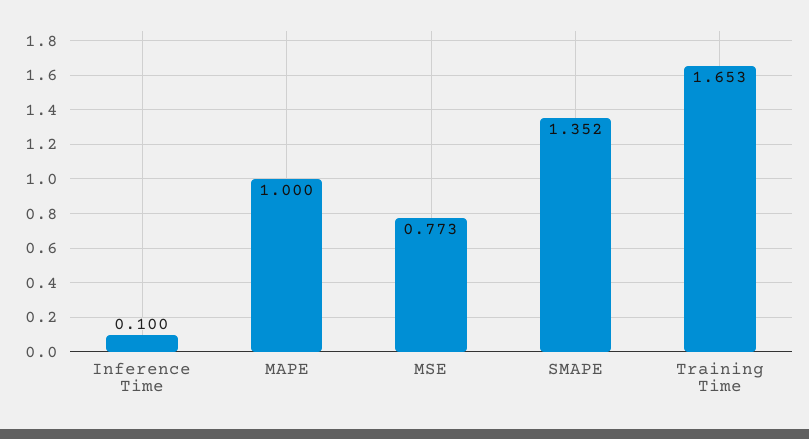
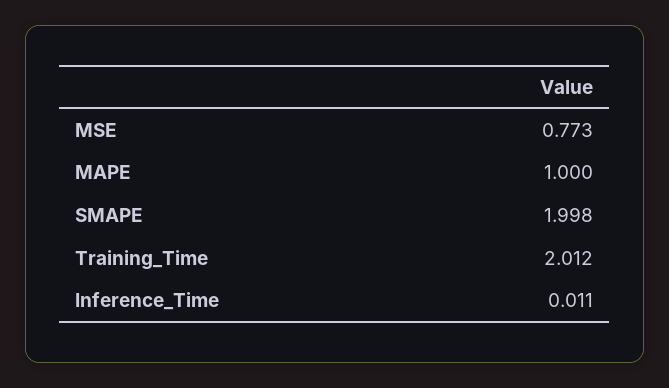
Inference Time: 0.1 -> 0.011
SMAPE: 1.352 -> 1.998
Training Time: 1.653 -> 2.012

